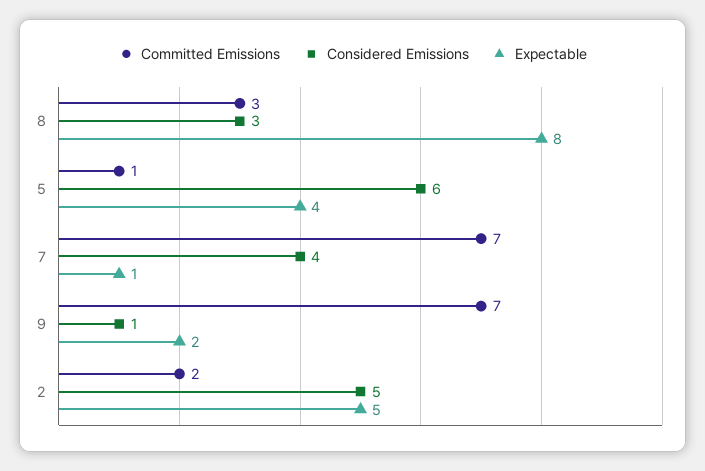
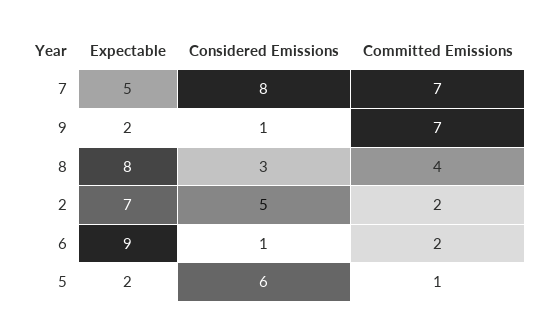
Committed Emissions, 8: 3 -> 4
Expectable, 5: 4 -> 2
Considered Emissions, 7: 4 -> 8
Expectable, 7: 1 -> 5
Expectable, 2: 5 -> 7
Expectable, 6: none -> 9
Considered Emissions, 6: none -> 1
Committed Emissions, 6: none -> 2

